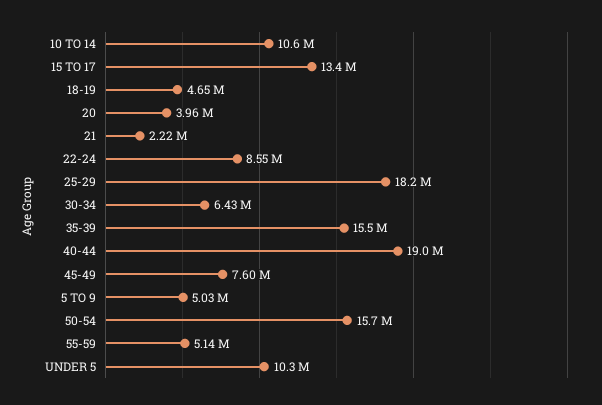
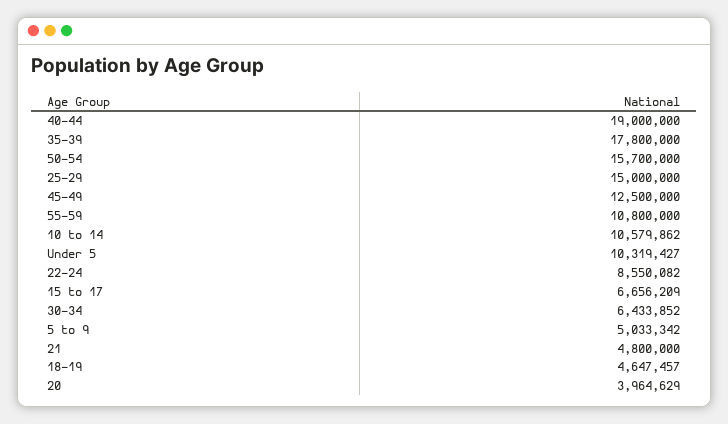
15 TO 17: 13400000 -> 6656209
21: 2220000 -> 4800000
25-29: 18200000 -> 15000000
35-39: 15500000 -> 17800000
45-49: 7600000 -> 12500000
55-59: 5140000 -> 10800000

